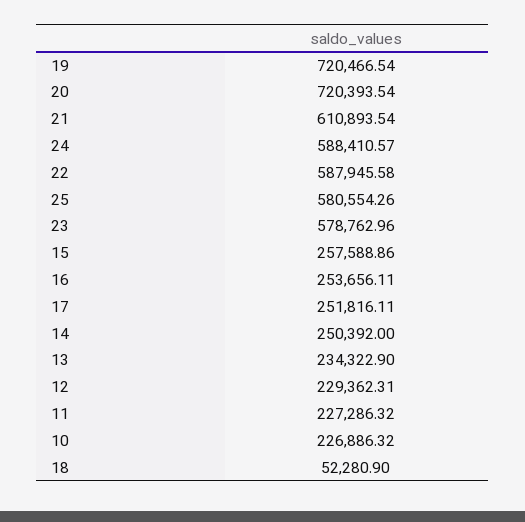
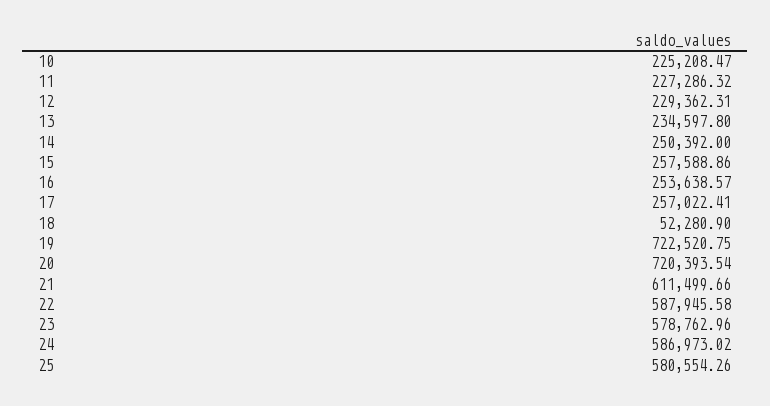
19: 720466.54 -> 722520.75
21: 610893.54 -> 611499.66
24: 588410.57 -> 586973.02
16: 253656.11 -> 253638.57
17: 251816.11 -> 257022.41
13: 234322.9 -> 234597.8
10: 226886.32 -> 225208.47

